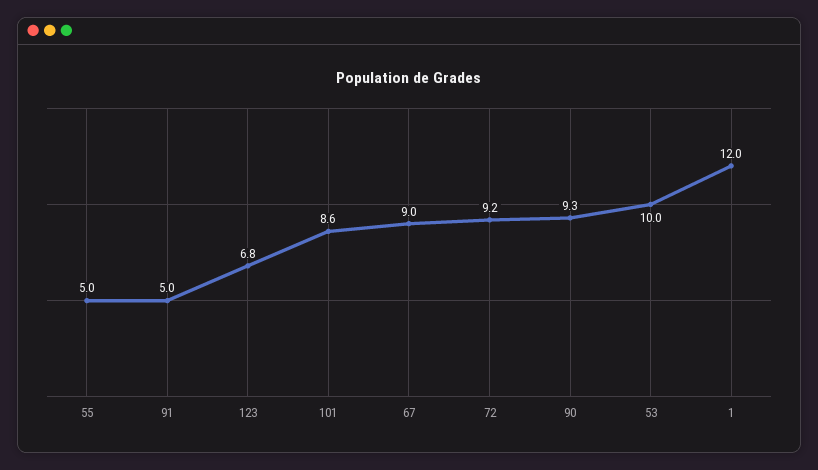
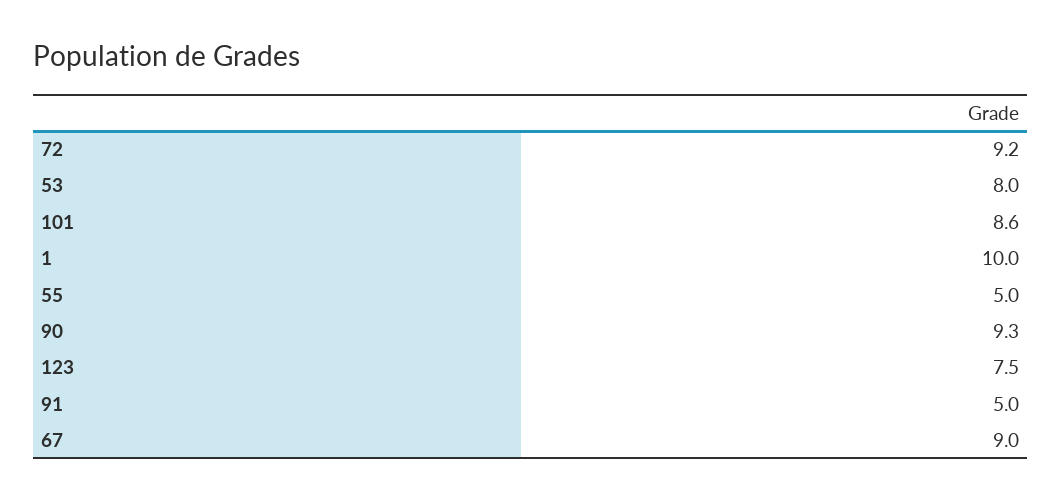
123: 6.8 -> 7.5
53: 10 -> 8
1: 12 -> 10

